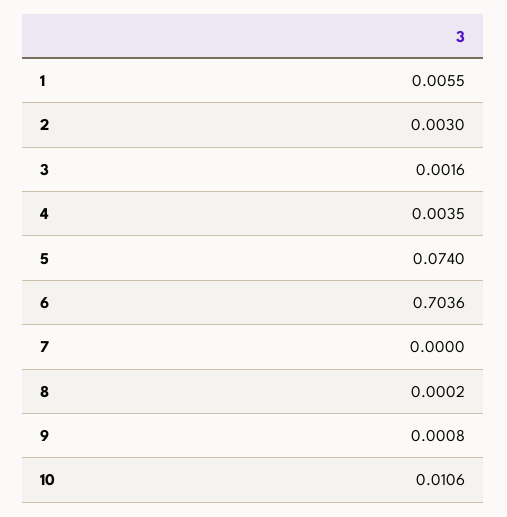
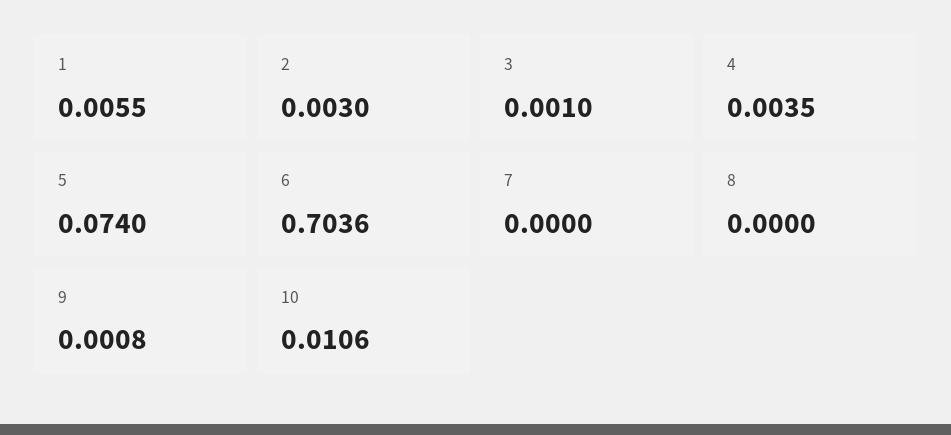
3: 0.0016 -> 0.001
8: 0.0002 -> 0

